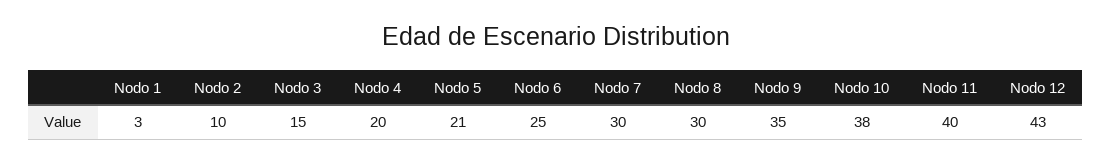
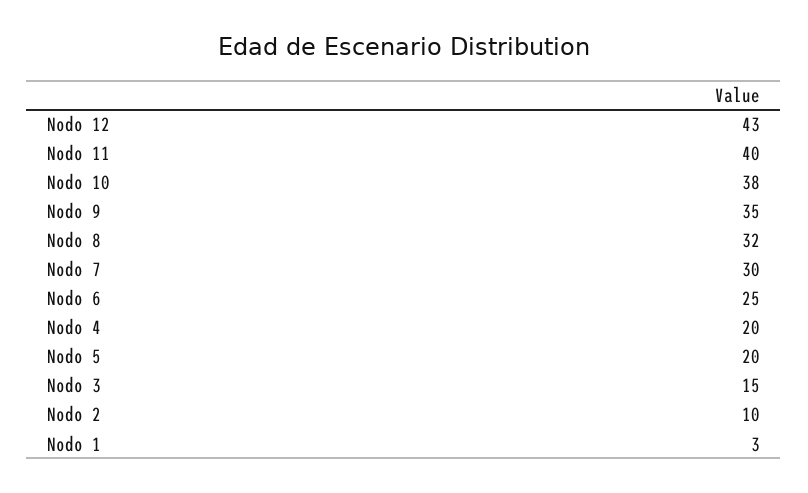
Nodo 5: 21 -> 20
Nodo 8: 30 -> 32

